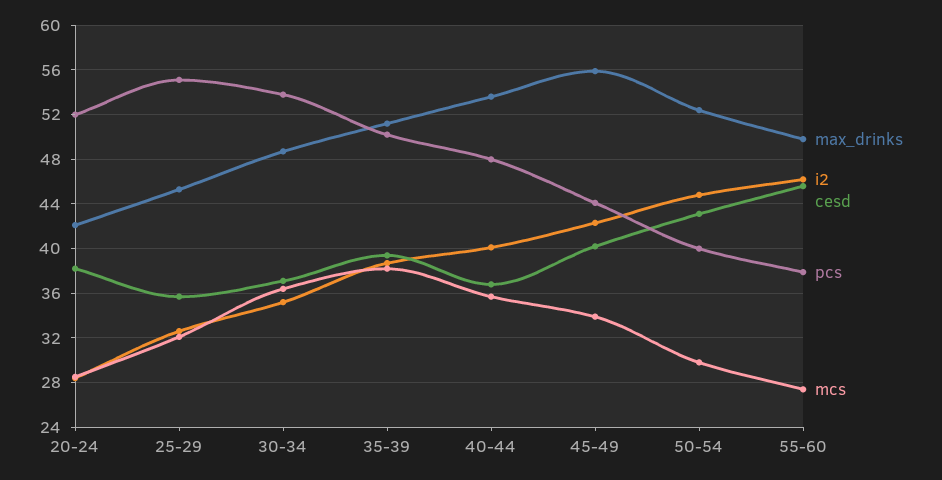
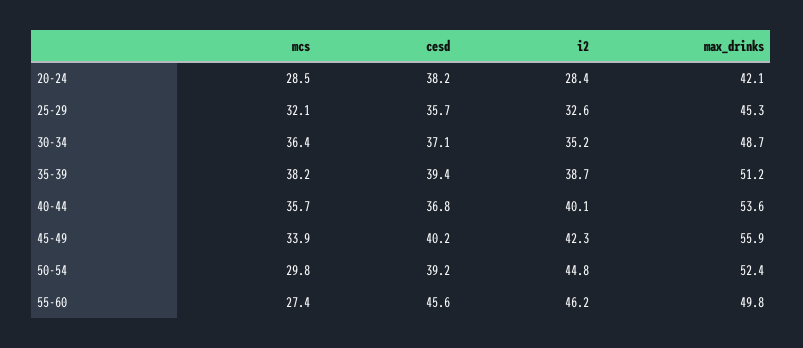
pcs, 20-24: 52 -> none
pcs, 25-29: 55 -> none
pcs, 30-34: 54 -> none
pcs, 35-39: 50 -> none
pcs, 40-44: 48 -> none
pcs, 45-49: 44 -> none
cesd, 50-54: 43 -> 39.2
pcs, 50-54: 40 -> none
pcs, 55-60: 38 -> none

